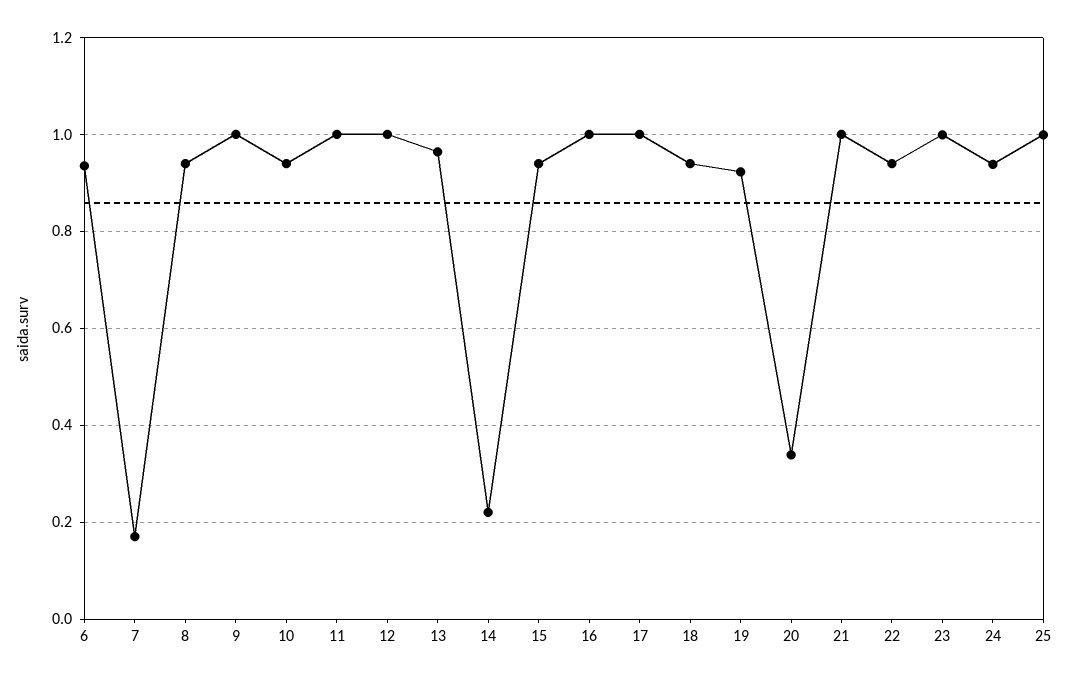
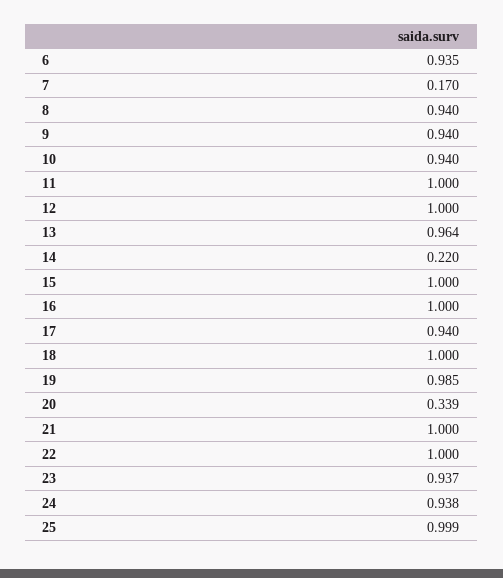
9: 1 -> 0.94
15: 0.94 -> 1
17: 1 -> 0.94
18: 0.94 -> 1
19: 0.92 -> 0.985
22: 0.94 -> 1
23: 1 -> 0.937

